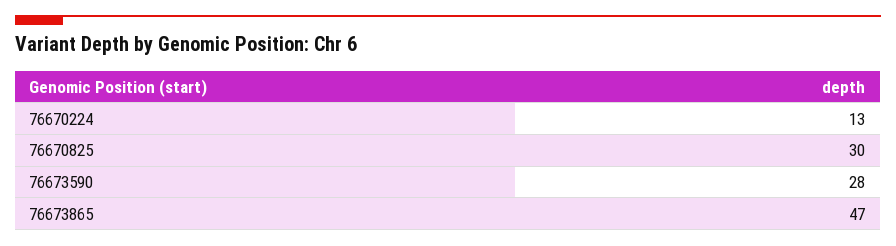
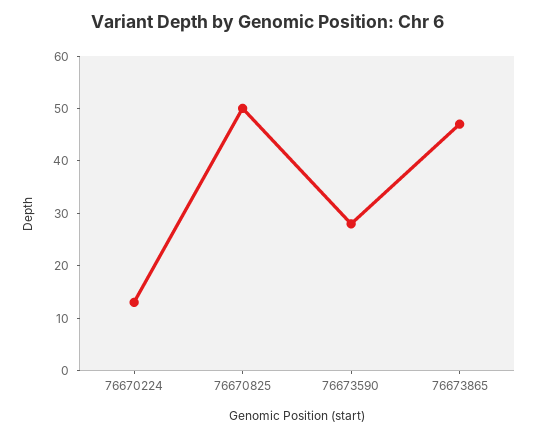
76670825: 30 -> 50

